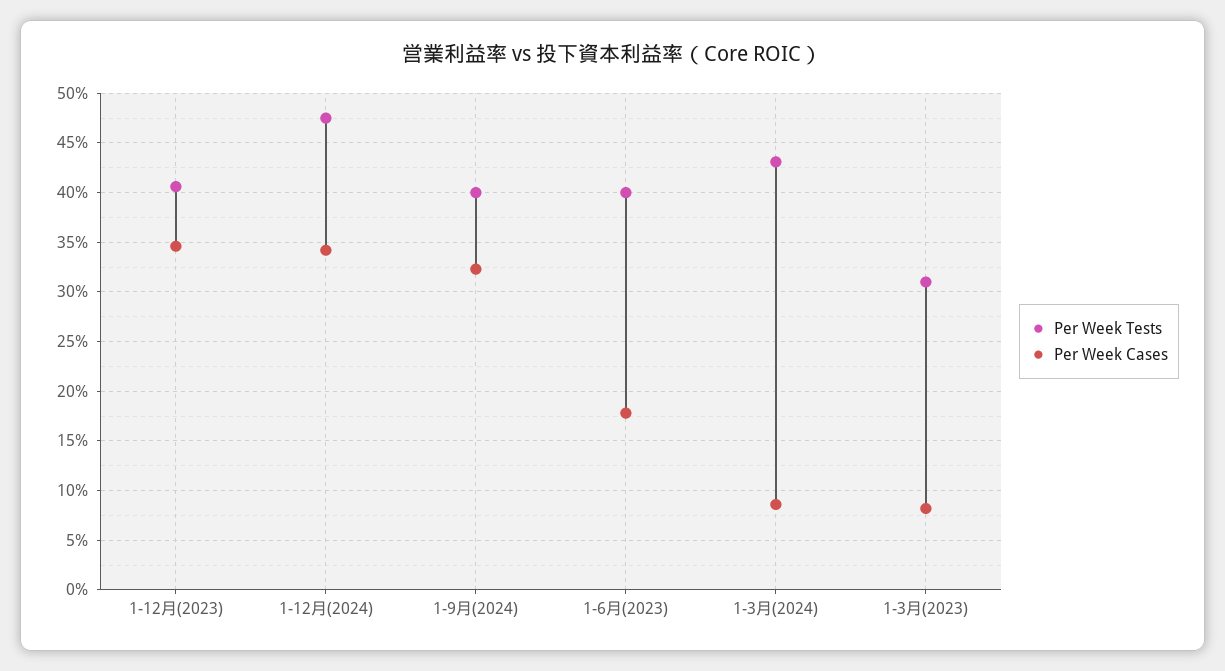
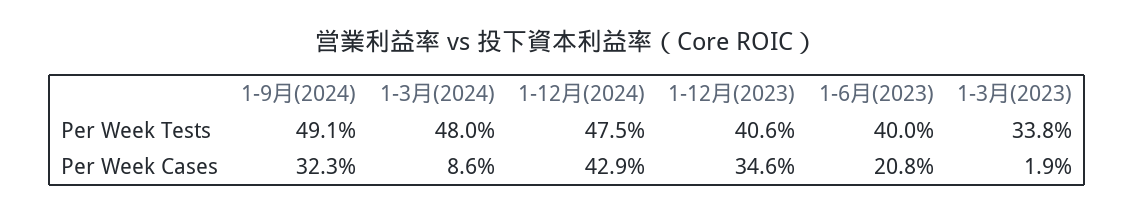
Per Week Cases, 1-12月(2024): 34 -> 42.9
Per Week Tests, 1-9月(2024): 40 -> 49.1
Per Week Cases, 1-6月(2023): 18 -> 20.8
Per Week Tests, 1-3月(2024): 43 -> 48
Per Week Tests, 1-3月(2023): 31 -> 33.8
Per Week Cases, 1-3月(2023): 8 -> 1.9

